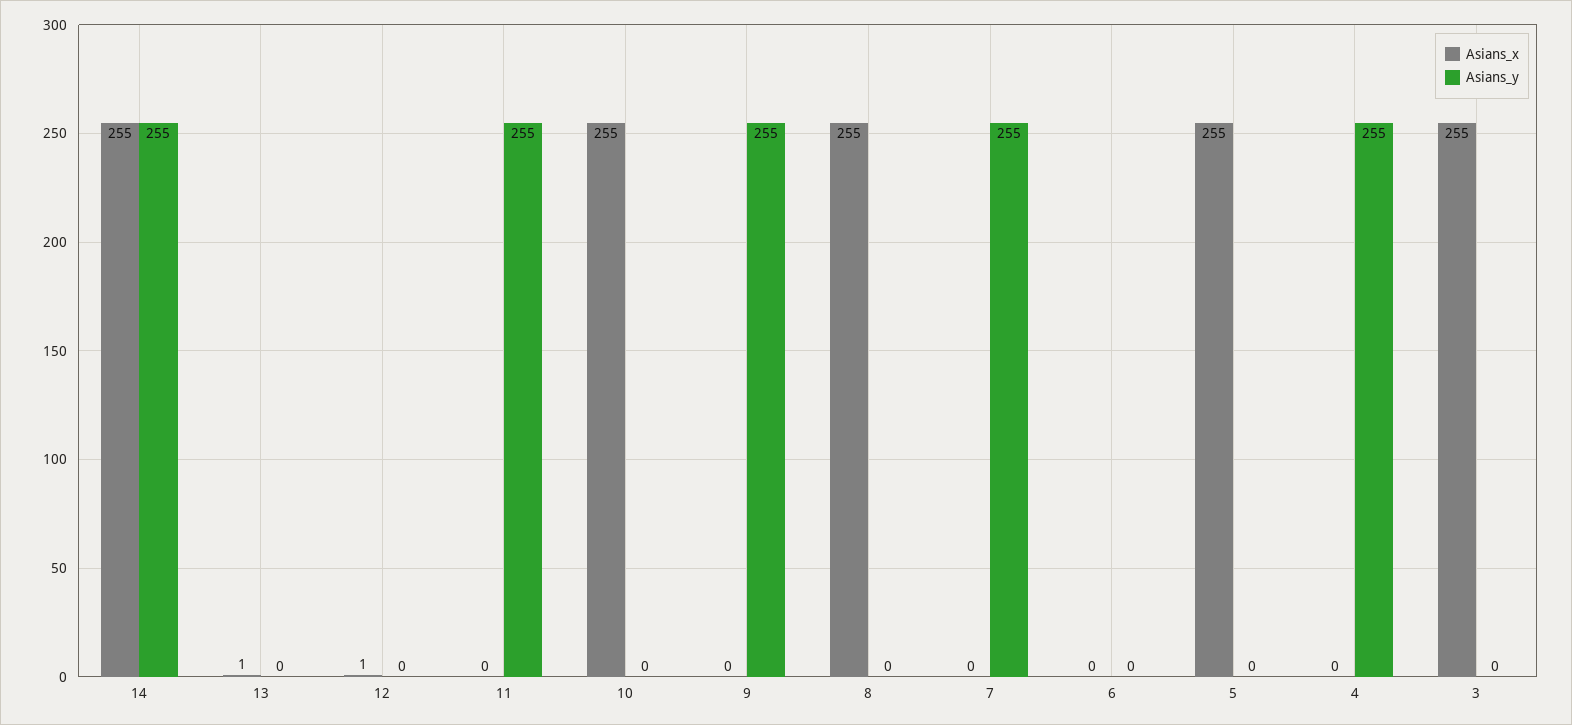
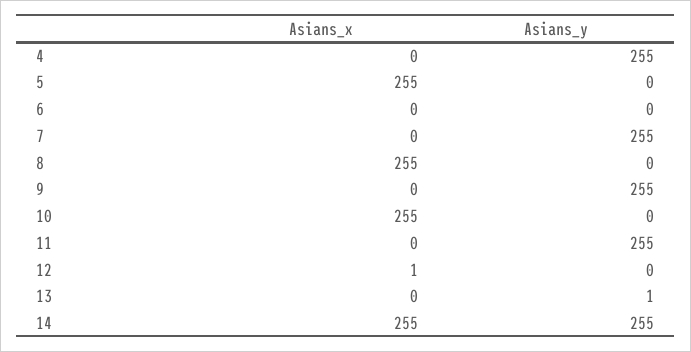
Asians_x, 13: 1 -> 0
Asians_y, 13: 0 -> 1
Asians_x, 3: 255 -> none
Asians_y, 3: 0 -> none

